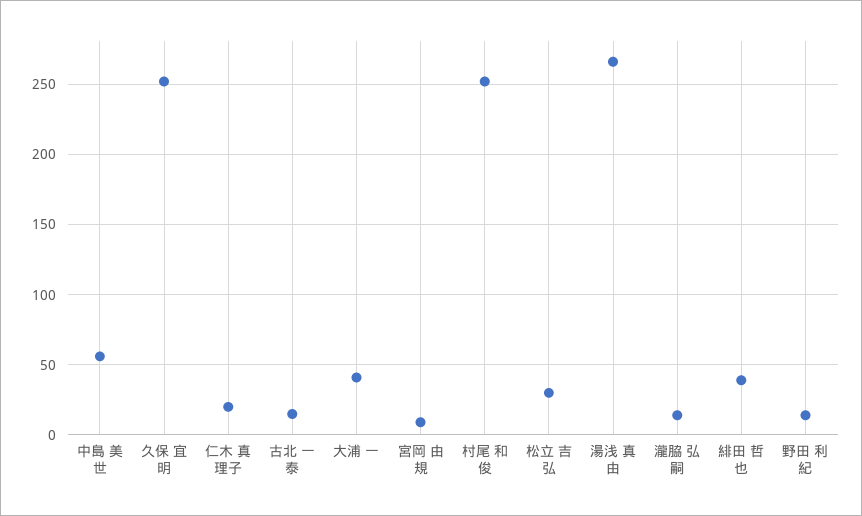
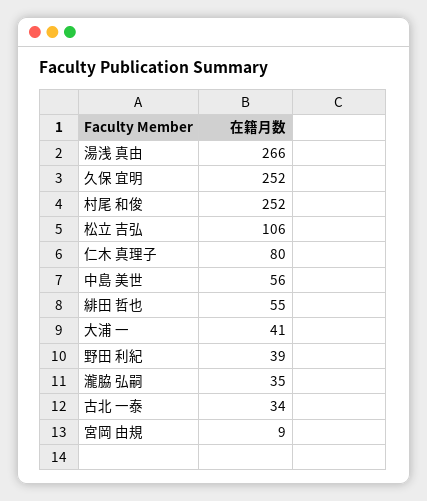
仁木 真理子: 20 -> 80
古北 一泰: 15 -> 34
松立 吉弘: 30 -> 106
瀧脇 弘嗣: 15 -> 35
緋田 哲也: 40 -> 55
野田 利紀: 15 -> 39

